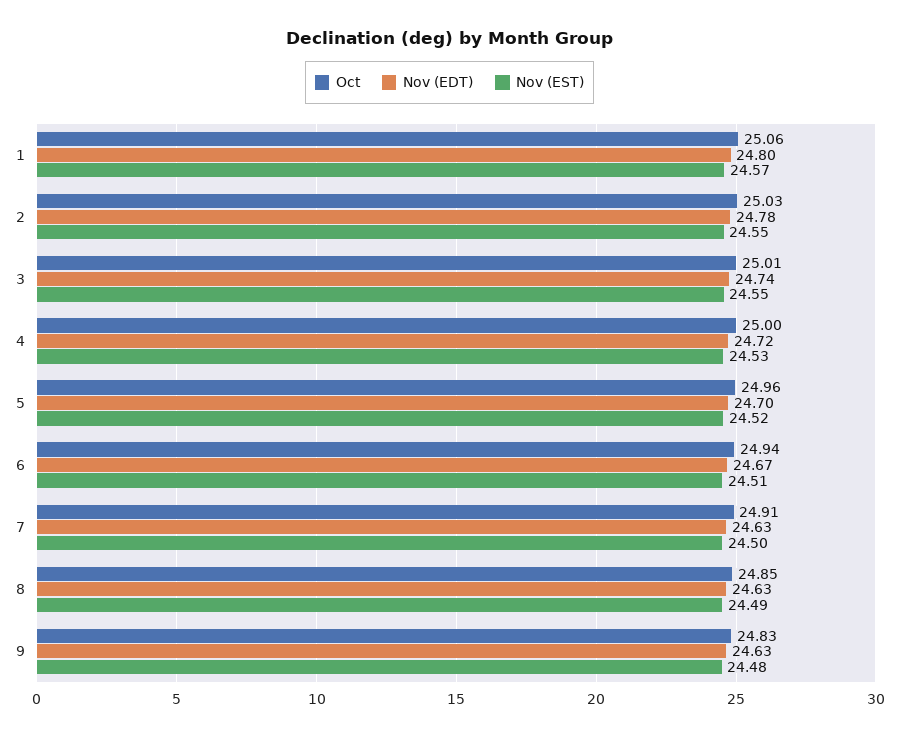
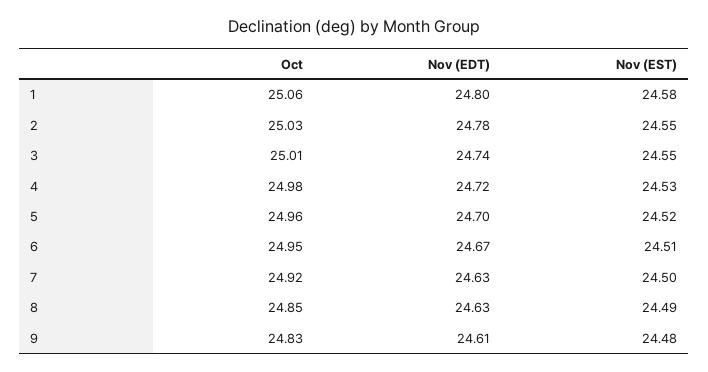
Nov (EST), 1: 24.57 -> 24.58
Oct, 4: 25 -> 24.98
Oct, 6: 24.94 -> 24.95
Oct, 7: 24.91 -> 24.92
Nov (EDT), 9: 24.63 -> 24.61

